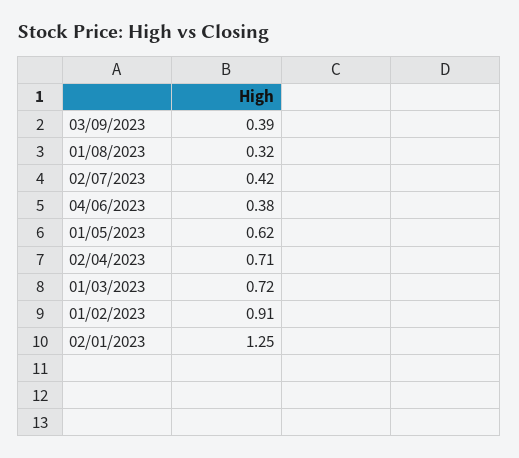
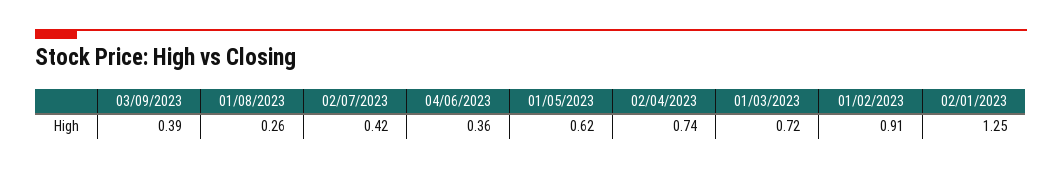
01/08/2023: 0.32 -> 0.26
04/06/2023: 0.38 -> 0.36
02/04/2023: 0.71 -> 0.74

